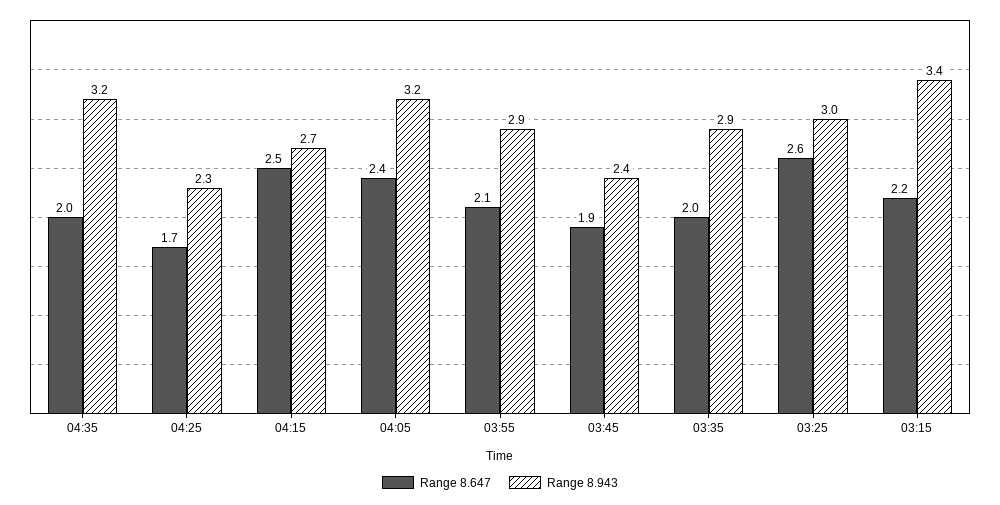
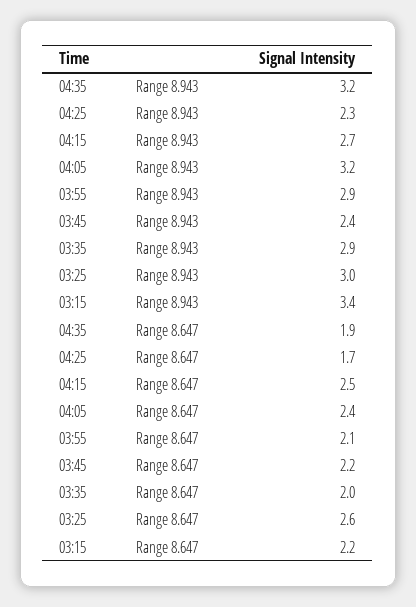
Range 8.647, 04:35: 2 -> 1.9
Range 8.647, 03:45: 1.9 -> 2.2

